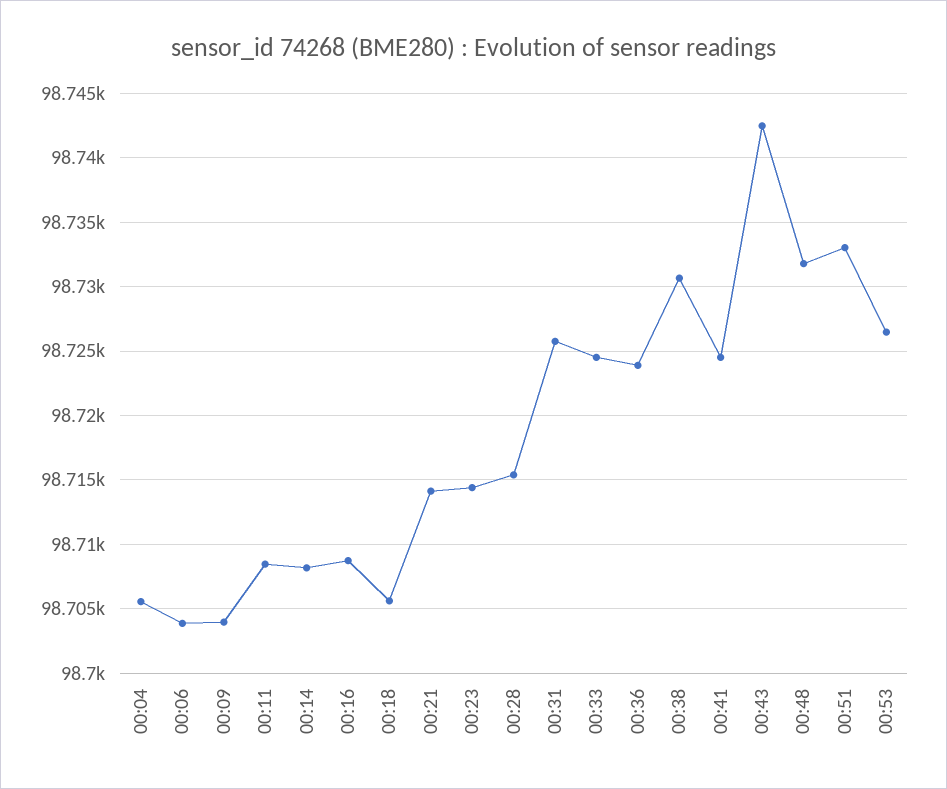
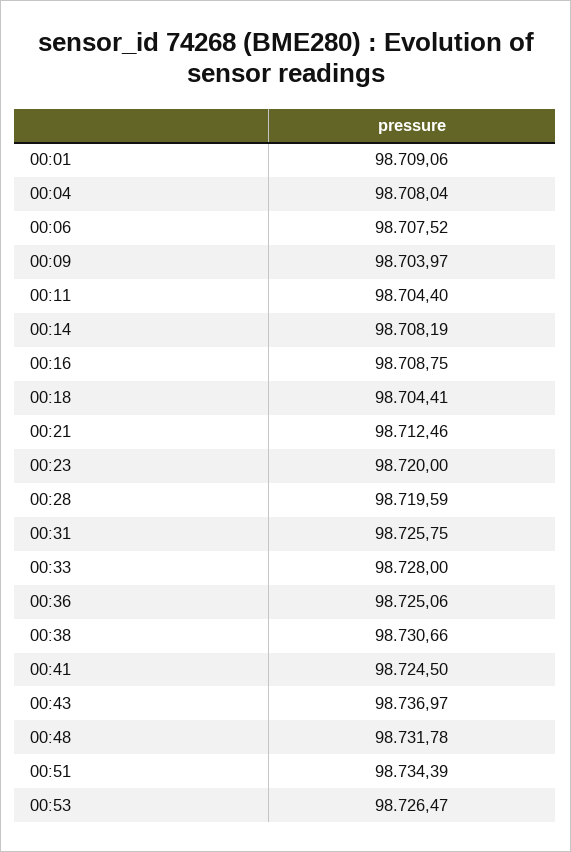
00:04: 98705.5 -> 98708.04
00:06: 98704 -> 98707.52
00:11: 98708.5 -> 98704.4
00:18: 98705.5 -> 98704.41
00:21: 98714 -> 98712.46
00:23: 98714.5 -> 98720
00:28: 98715.5 -> 98719.59
00:33: 98724.5 -> 98728
00:36: 98724 -> 98725.06
00:43: 98742.5 -> 98736.97
00:51: 98733 -> 98734.39
00:01: none -> 98709.06

